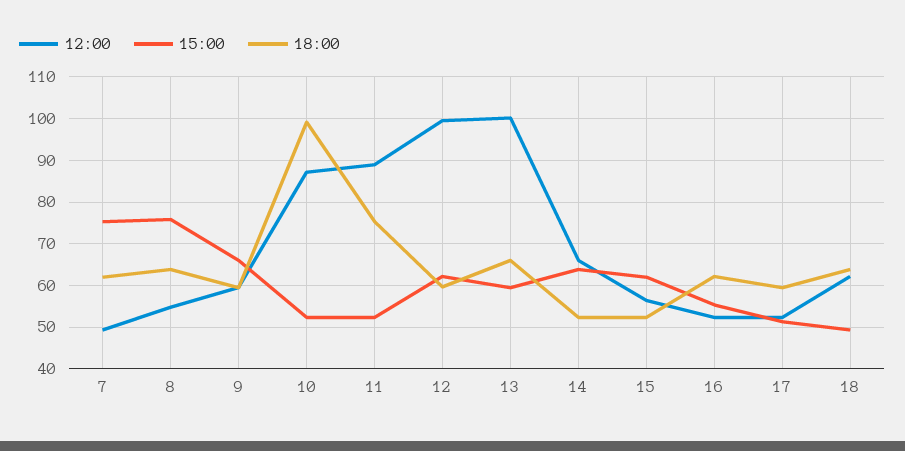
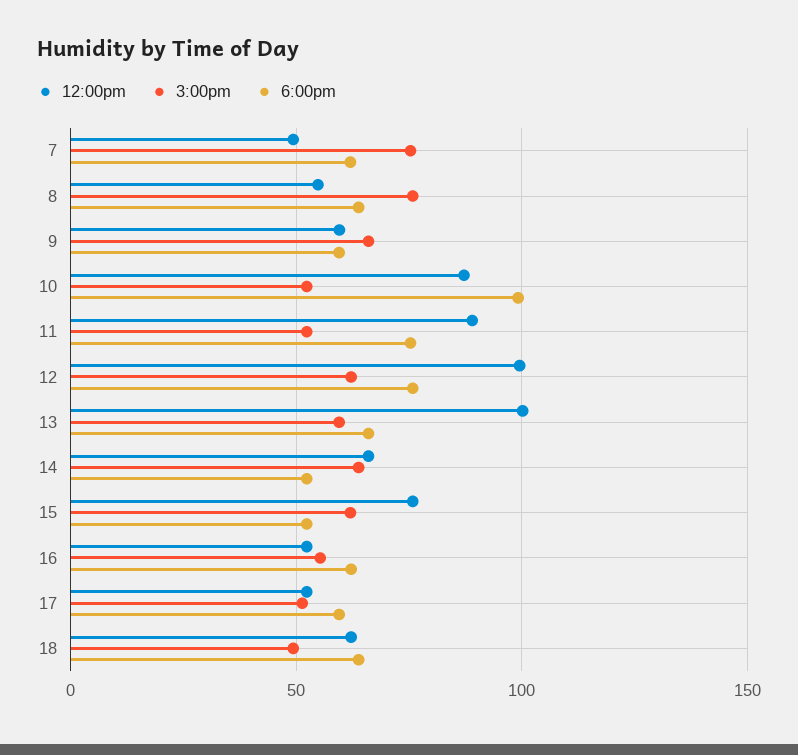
18:00, 12: 60 -> 75
12:00, 15: 56 -> 75

